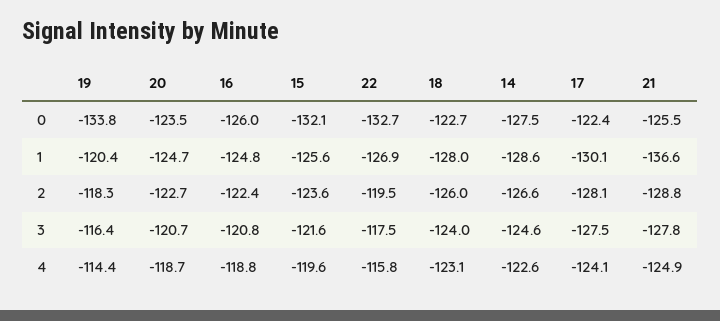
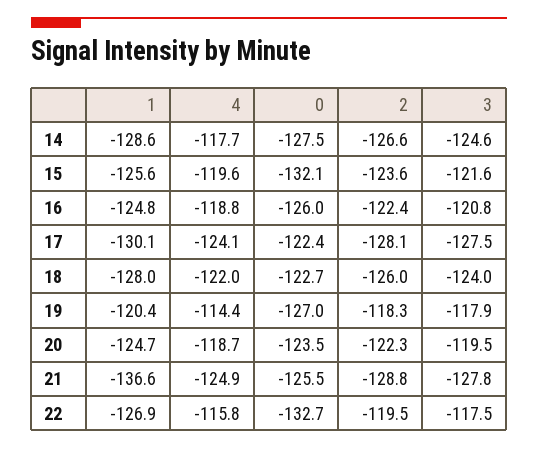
19, 0: -133.8 -> -127
20, 2: -122.7 -> -122.3
19, 3: -116.4 -> -117.9
20, 3: -120.7 -> -119.5
18, 4: -123.1 -> -122
14, 4: -122.6 -> -117.7

